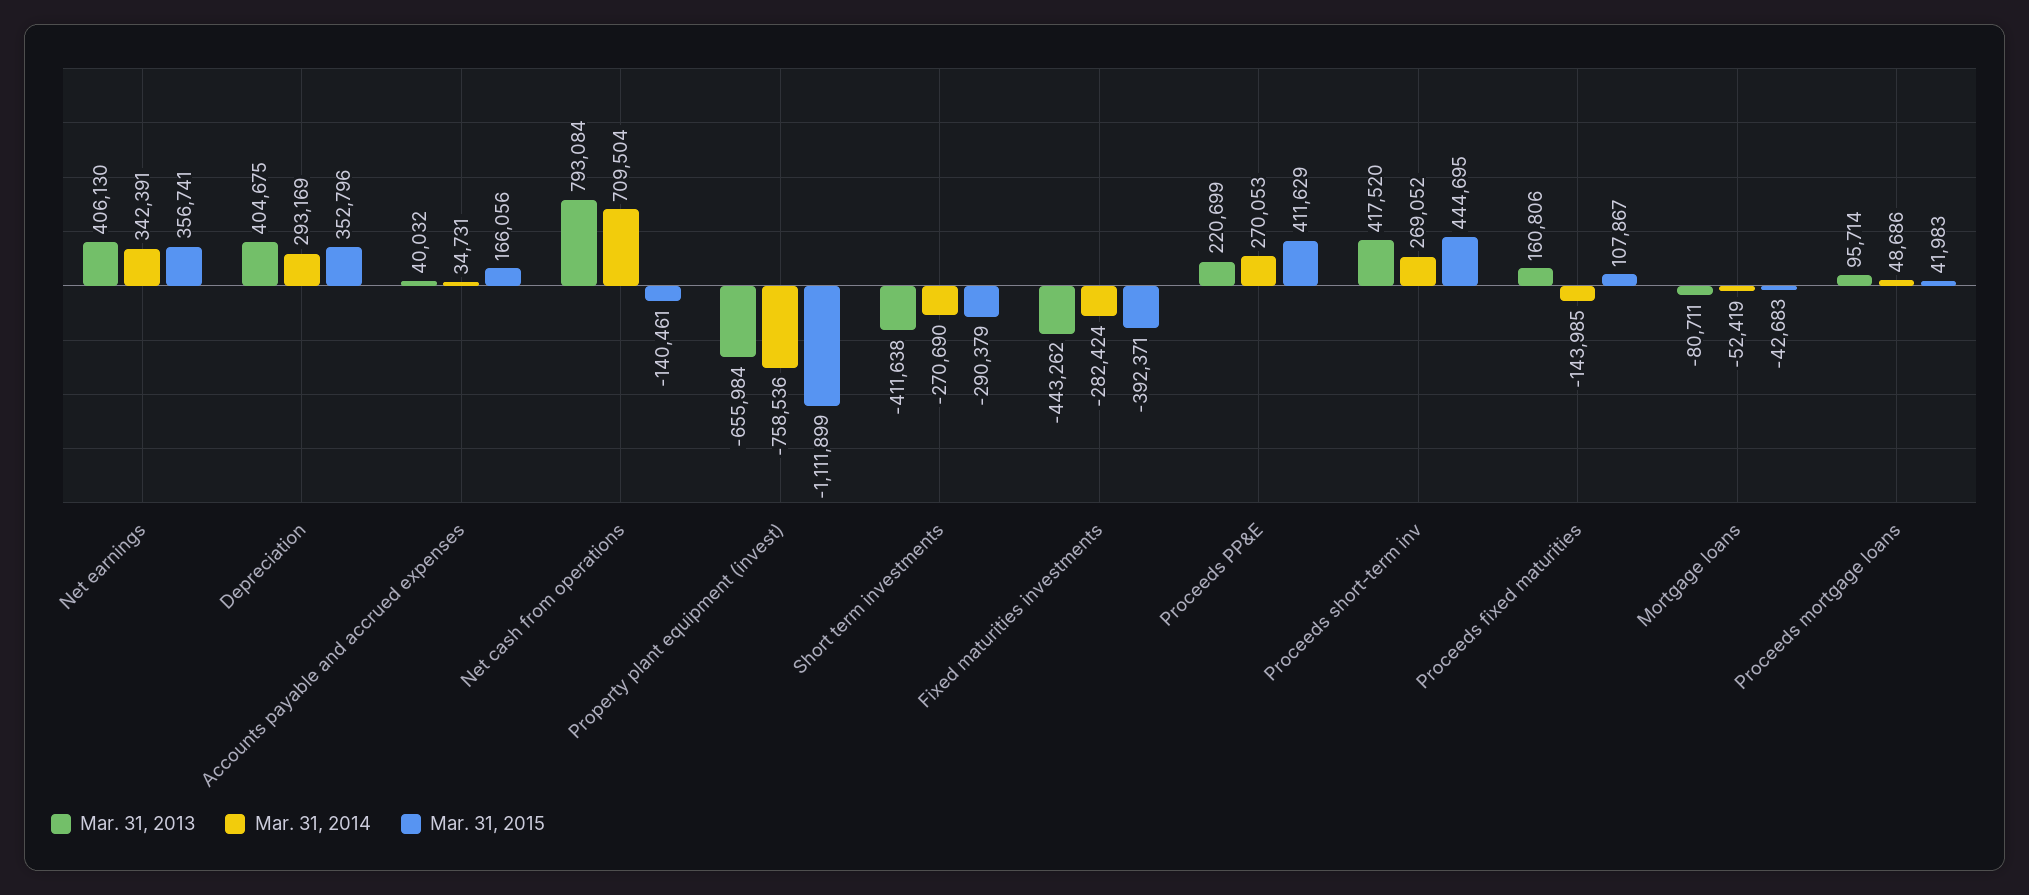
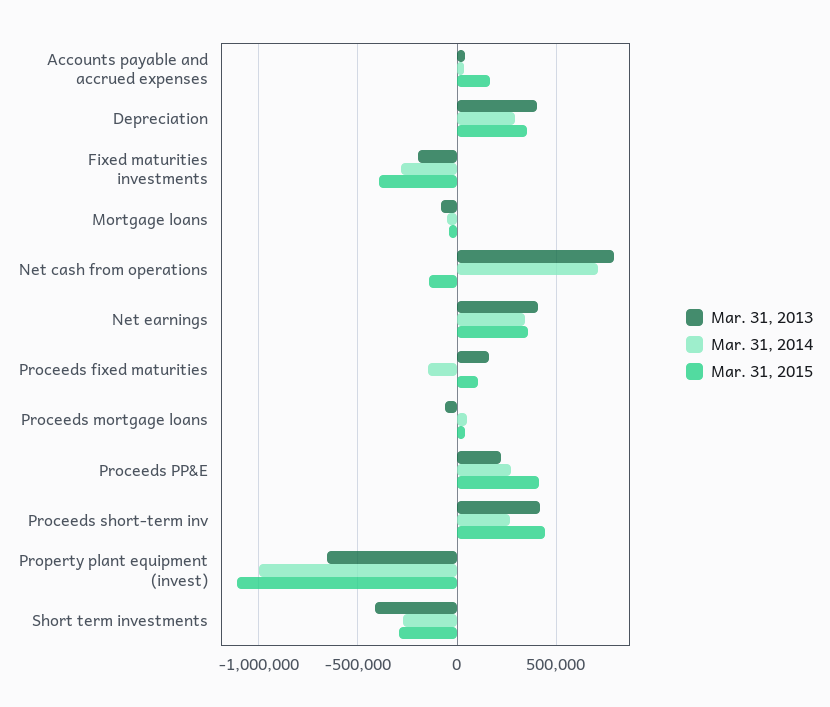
Mar. 31, 2014, Property plant equipment (invest): -758536 -> -1000000
Mar. 31, 2013, Fixed maturities investments: -443262 -> -200000
Mar. 31, 2013, Proceeds mortgage loans: 95714 -> -50000

